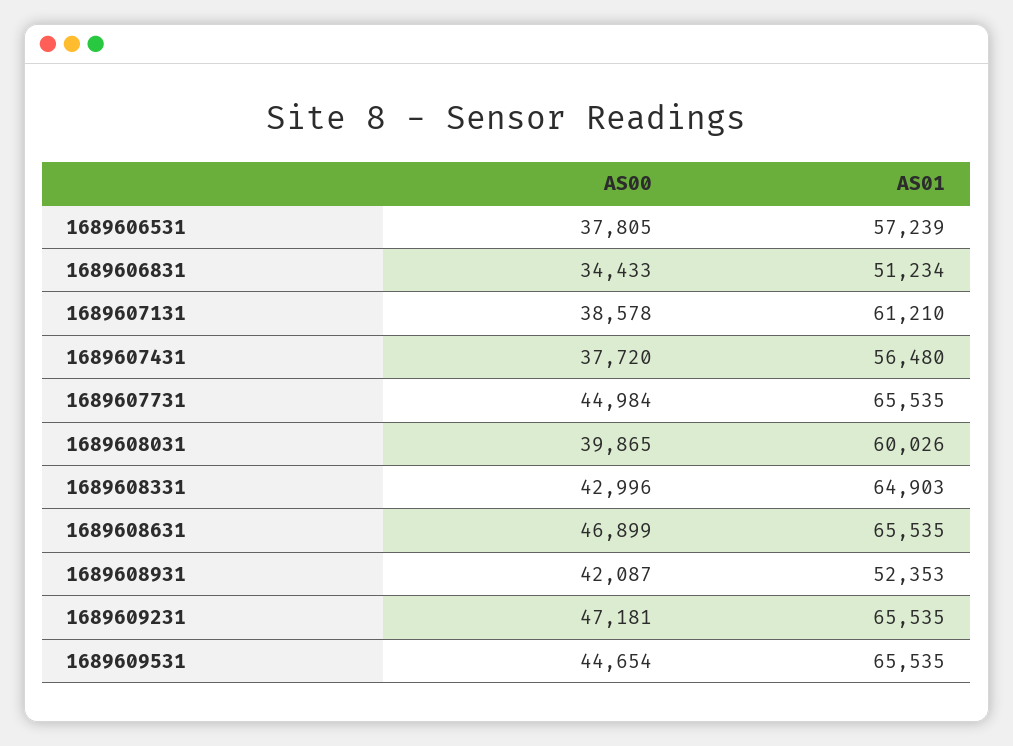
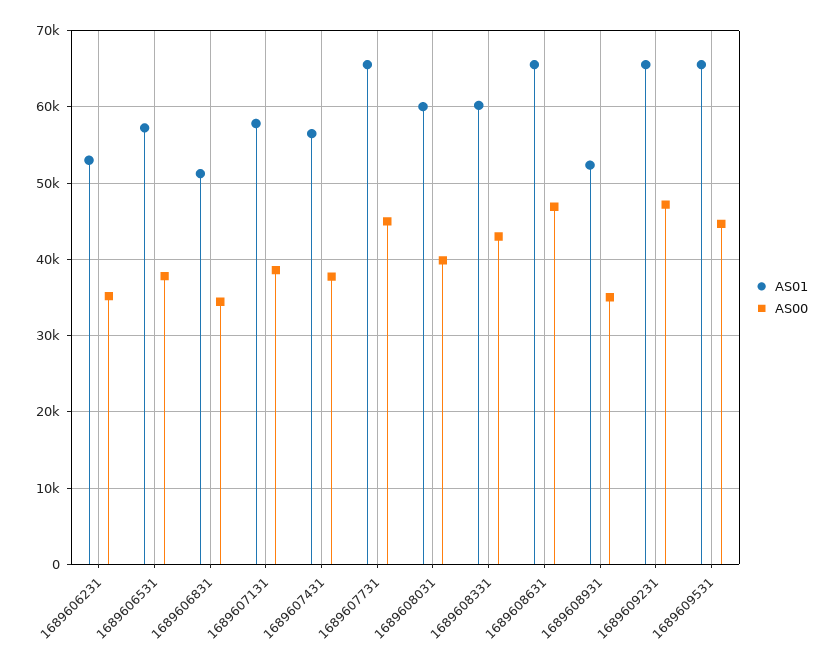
AS01, 1689607131: 61210 -> 58000
AS01, 1689608331: 64903 -> 60000
AS00, 1689608931: 42087 -> 35000
AS01, 1689606231: none -> 53000
AS00, 1689606231: none -> 35000

